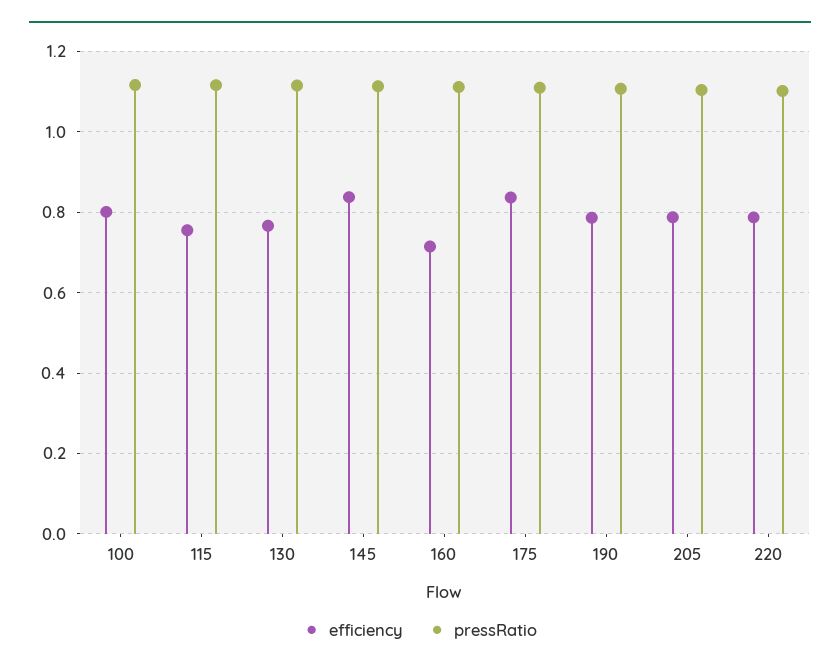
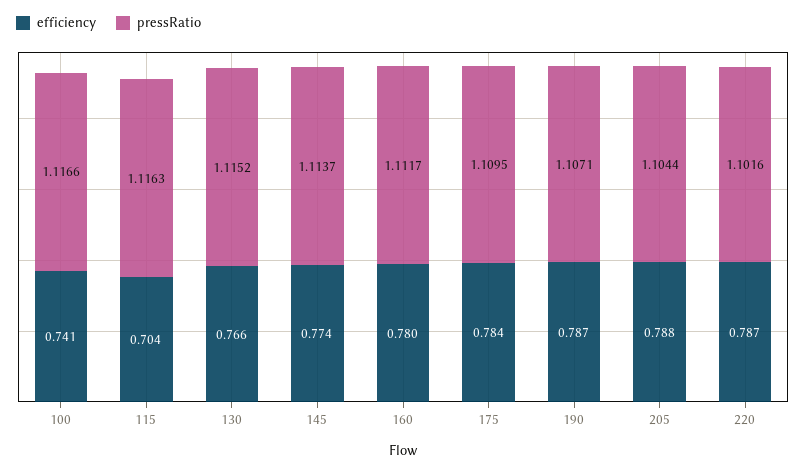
efficiency, 100: 0.8 -> 0.741
efficiency, 115: 0.76 -> 0.704
efficiency, 145: 0.84 -> 0.774
efficiency, 160: 0.72 -> 0.78
efficiency, 175: 0.84 -> 0.784

